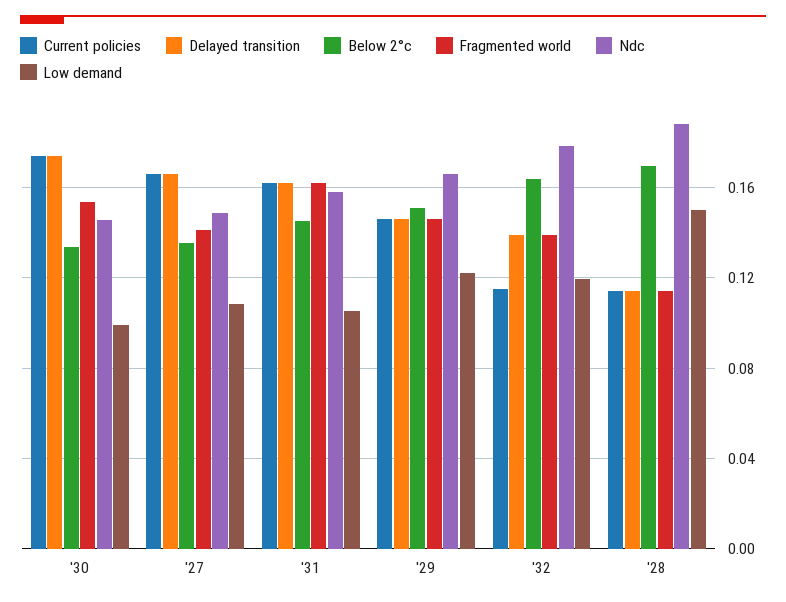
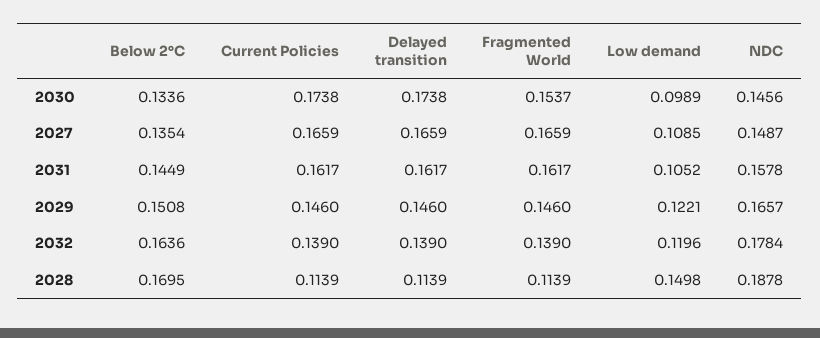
Fragmented world, '27: 0.14 -> 0.1659
Current policies, '32: 0.115 -> 0.139

